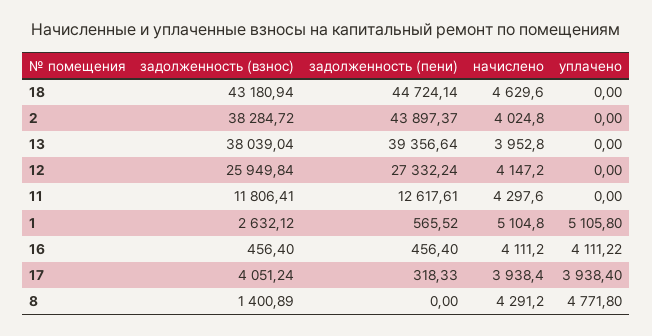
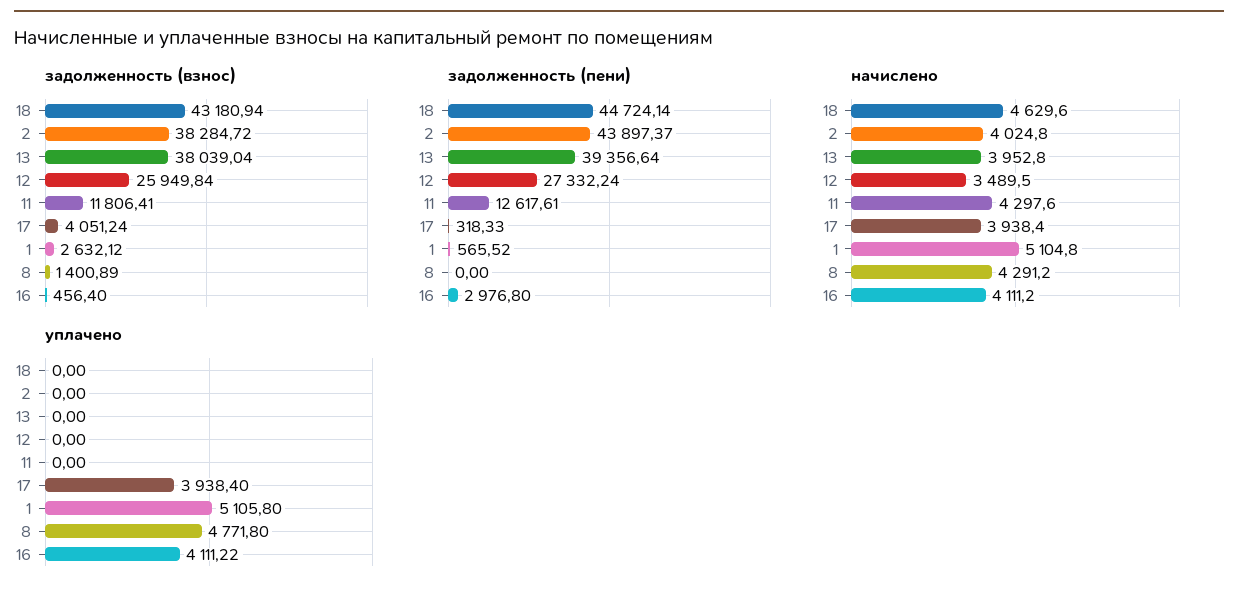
начислено, 12: 4147.2 -> 3489.5
задолженность (пени), 16: 456.4 -> 2976.8

